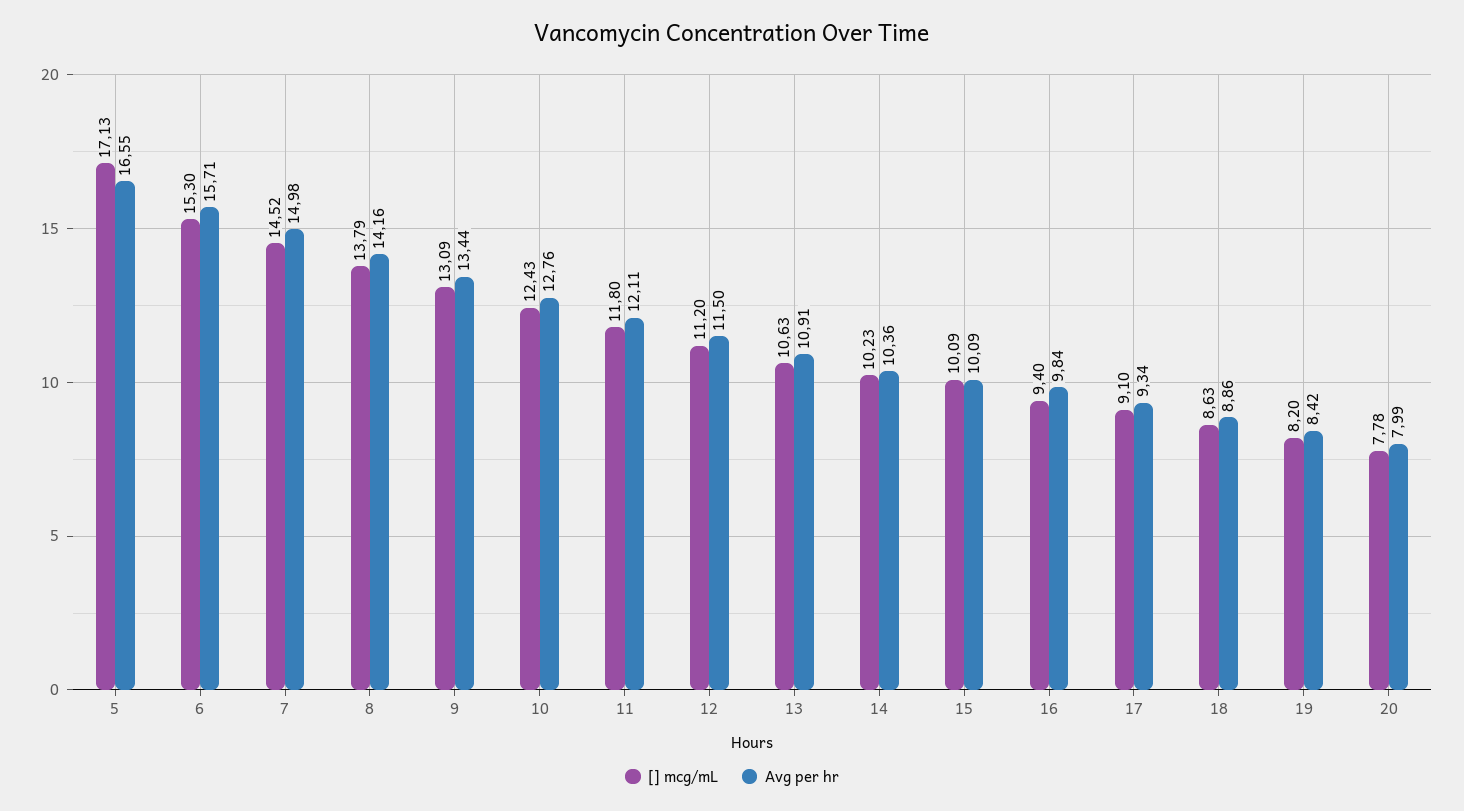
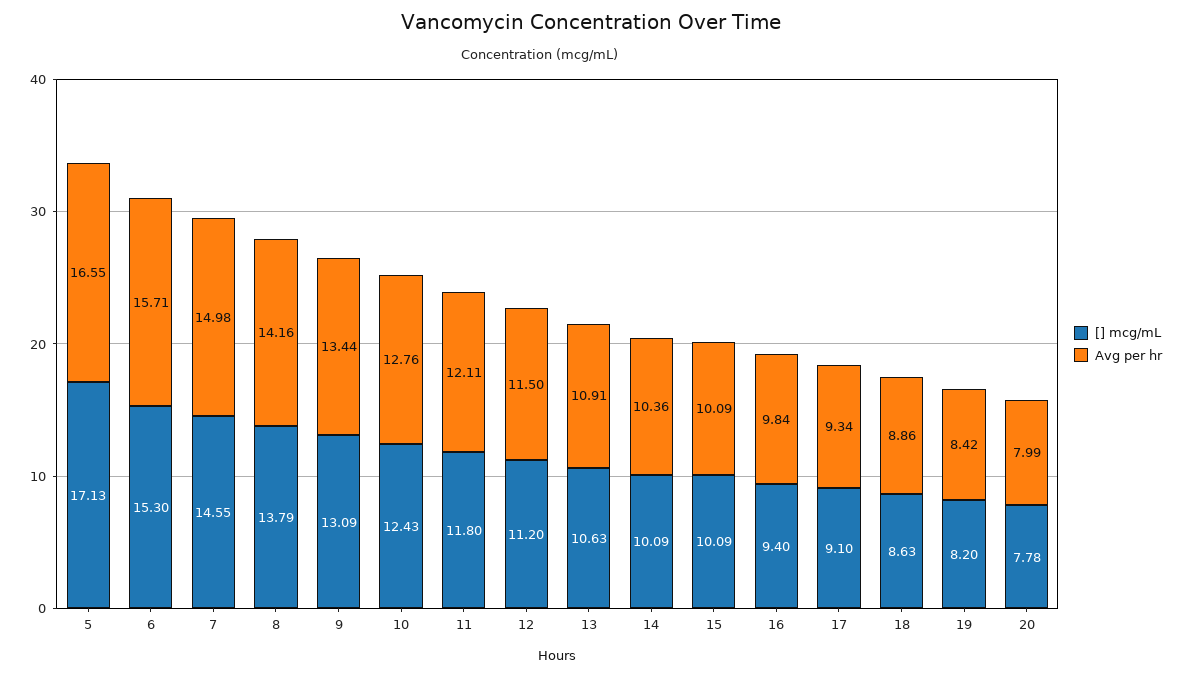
[] mcg/mL, 7: 14.52 -> 14.55
[] mcg/mL, 14: 10.23 -> 10.09

